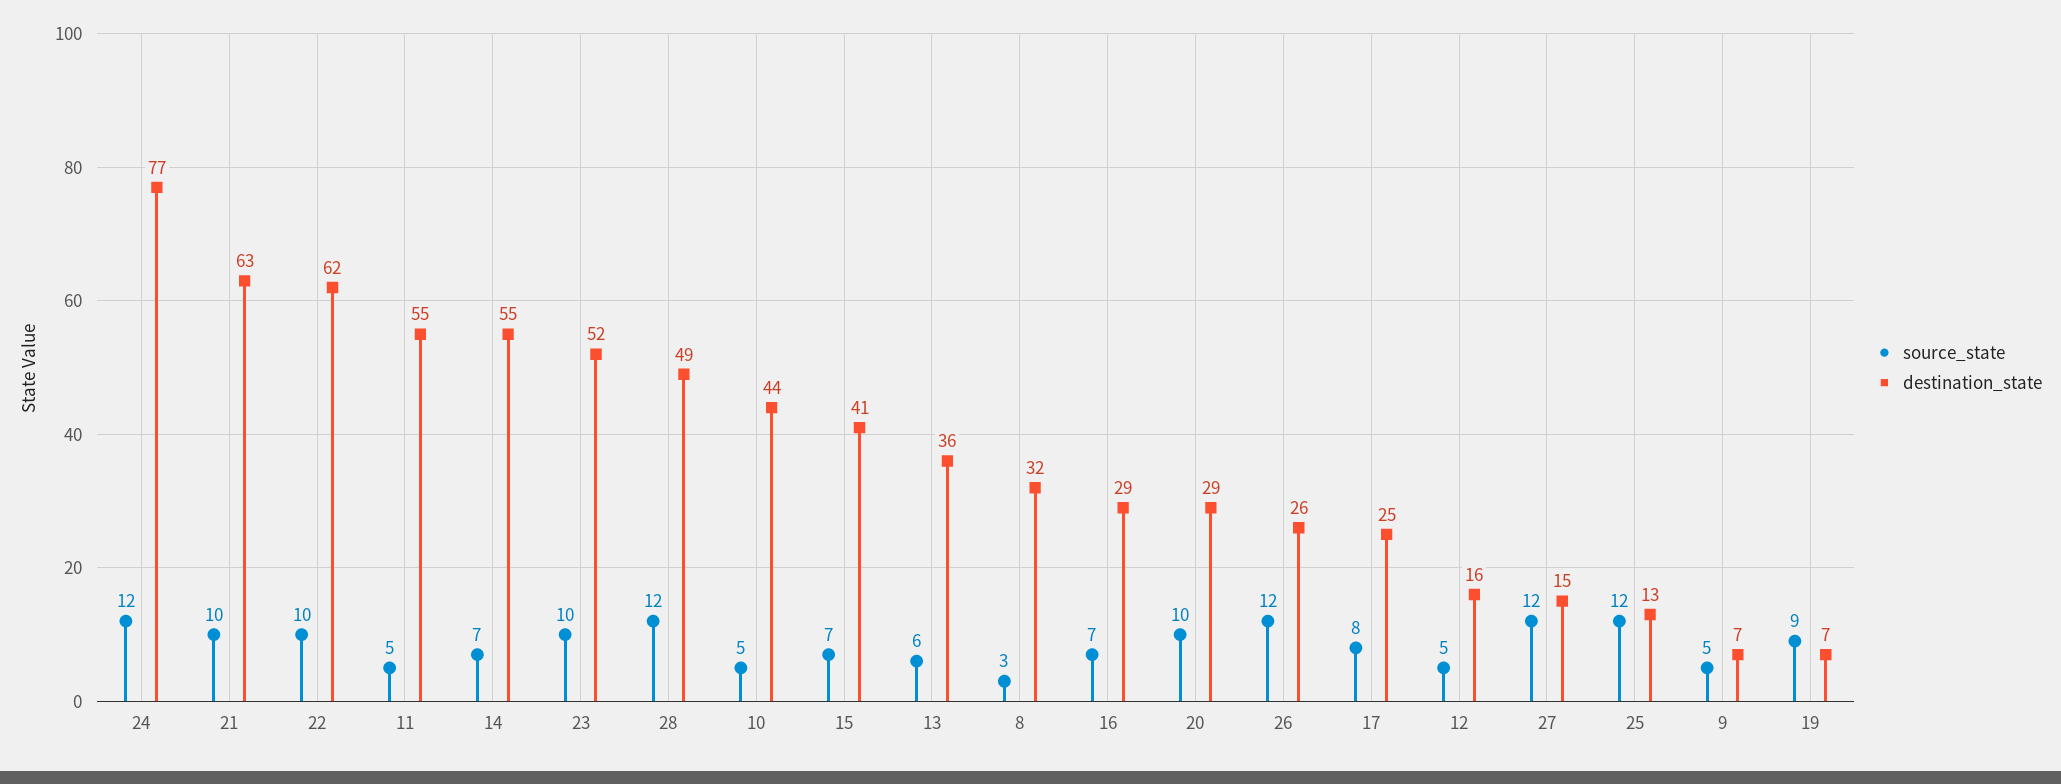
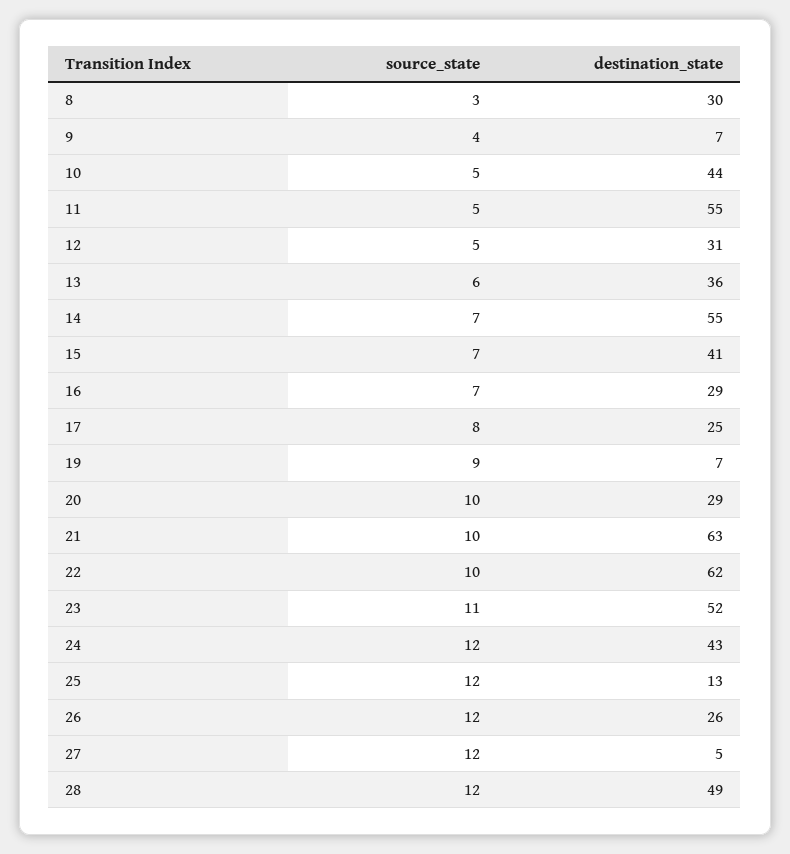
destination_state, 24: 77 -> 43
source_state, 23: 10 -> 11
destination_state, 8: 32 -> 30
destination_state, 12: 16 -> 31
destination_state, 27: 15 -> 5
source_state, 9: 5 -> 4

